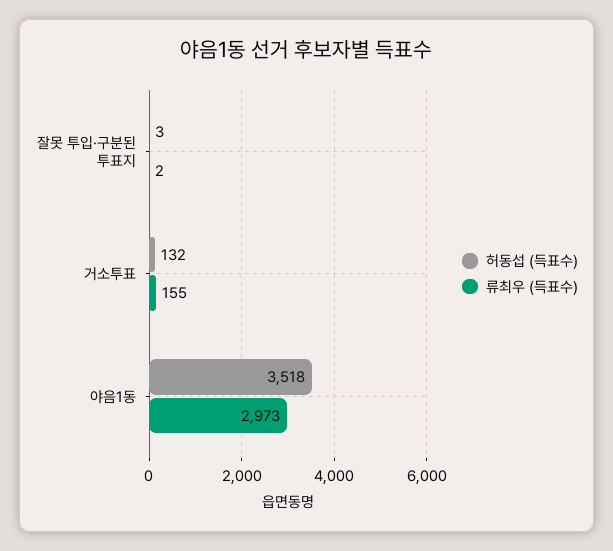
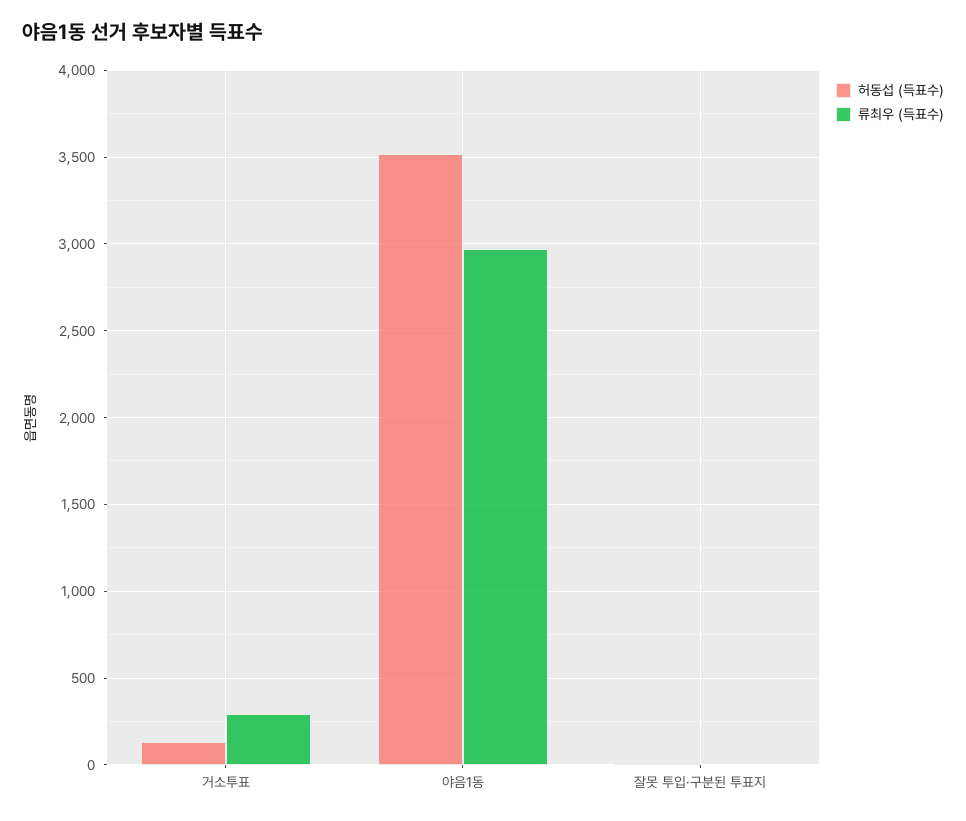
류최우 (득표수), 거소투표: 155 -> 300

